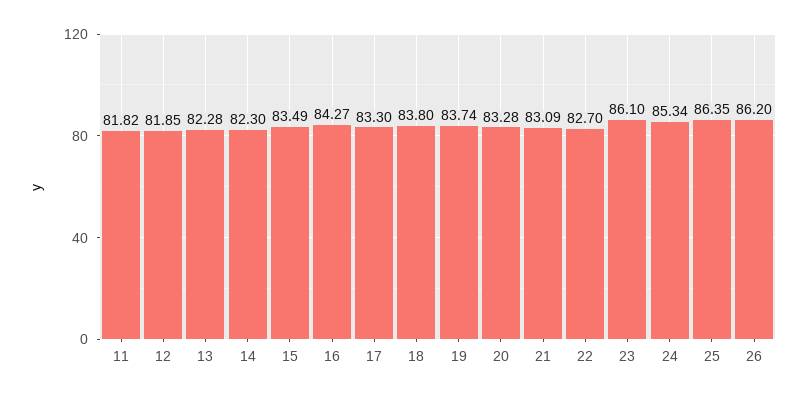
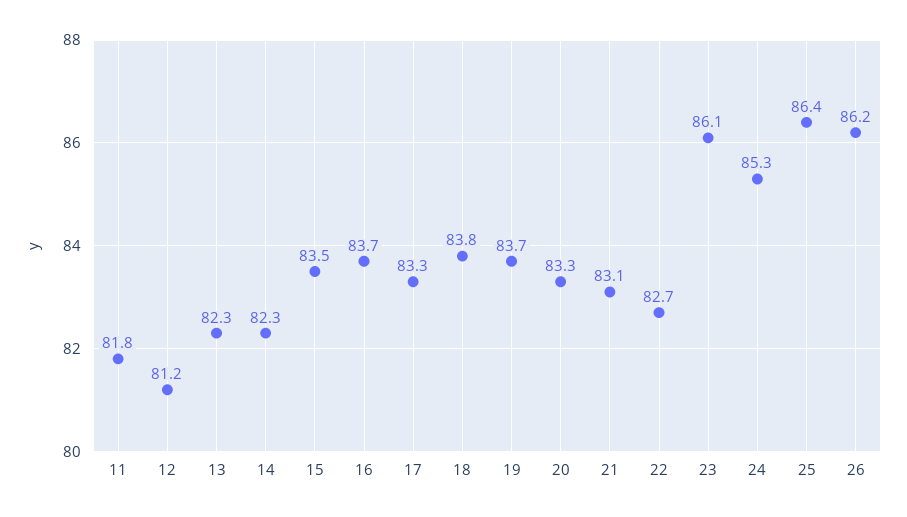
12: 81.85 -> 81.2
16: 84.27 -> 83.7

